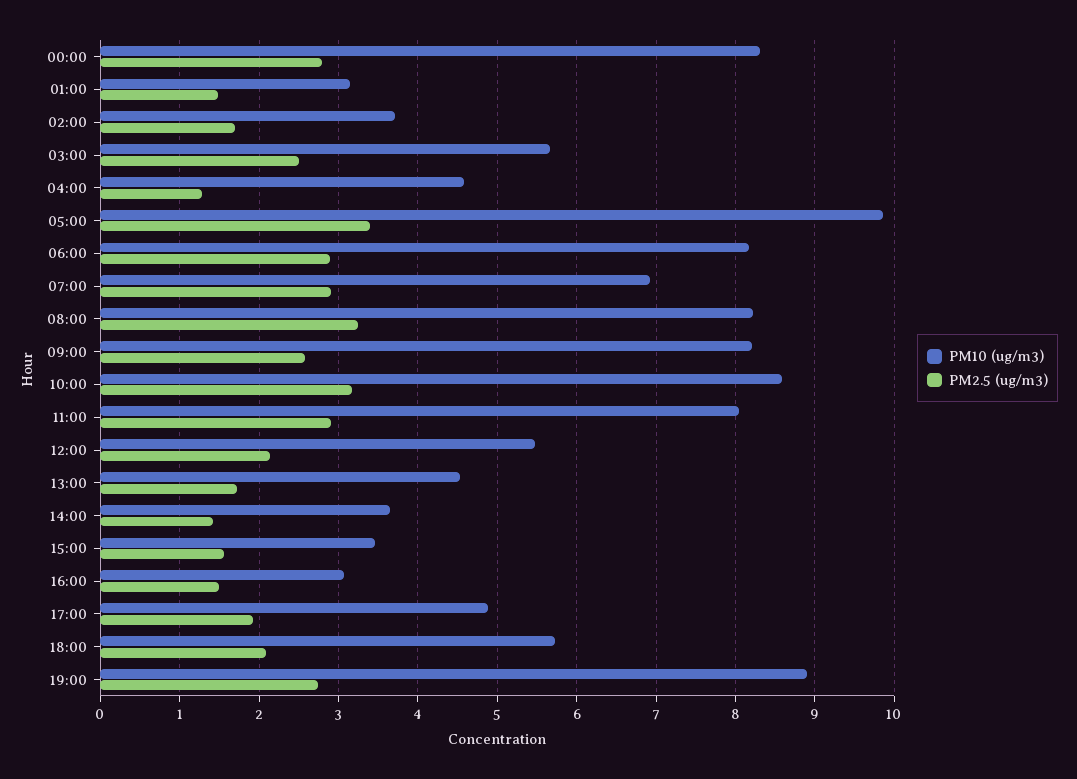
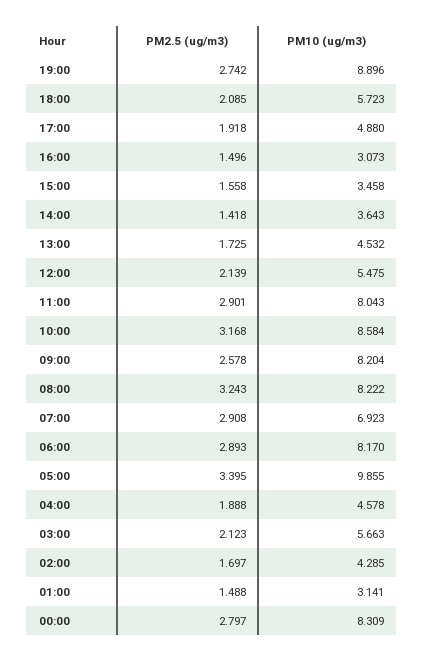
PM10 (ug/m3), 02:00: 3.7 -> 4.285
PM2.5 (ug/m3), 03:00: 2.5 -> 2.123
PM2.5 (ug/m3), 04:00: 1.3 -> 1.888

